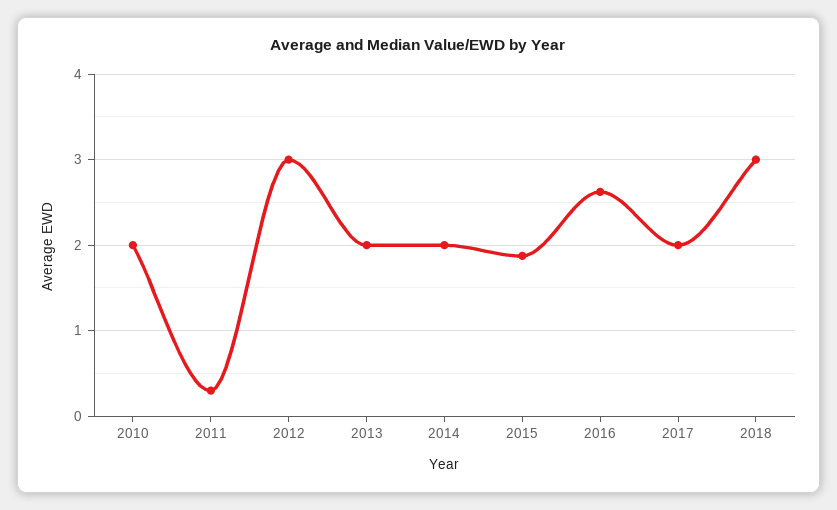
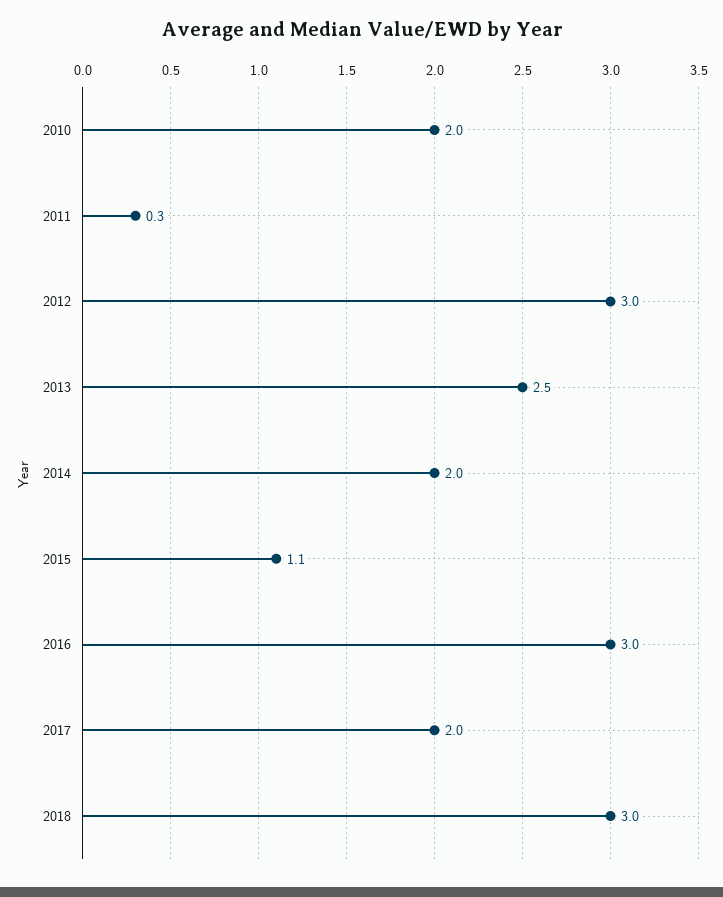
2013: 2 -> 2.5
2015: 1.9 -> 1.1
2016: 2.6 -> 3

